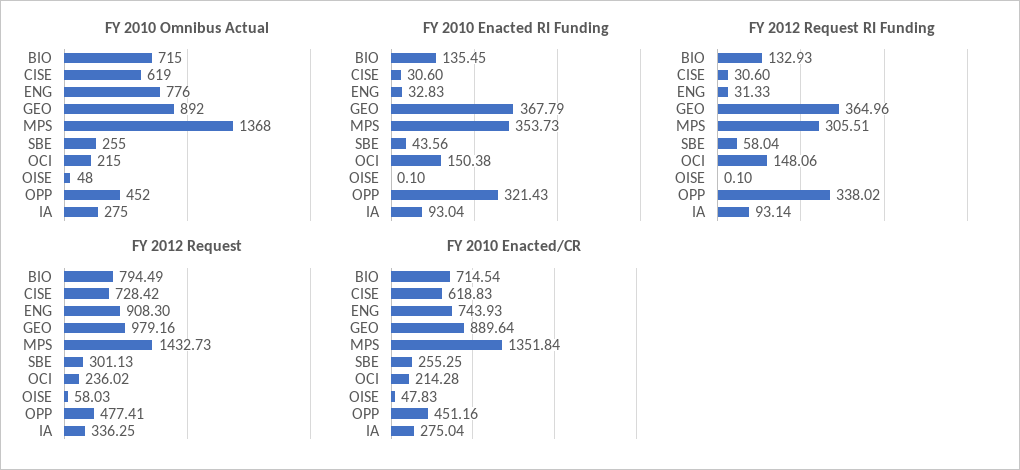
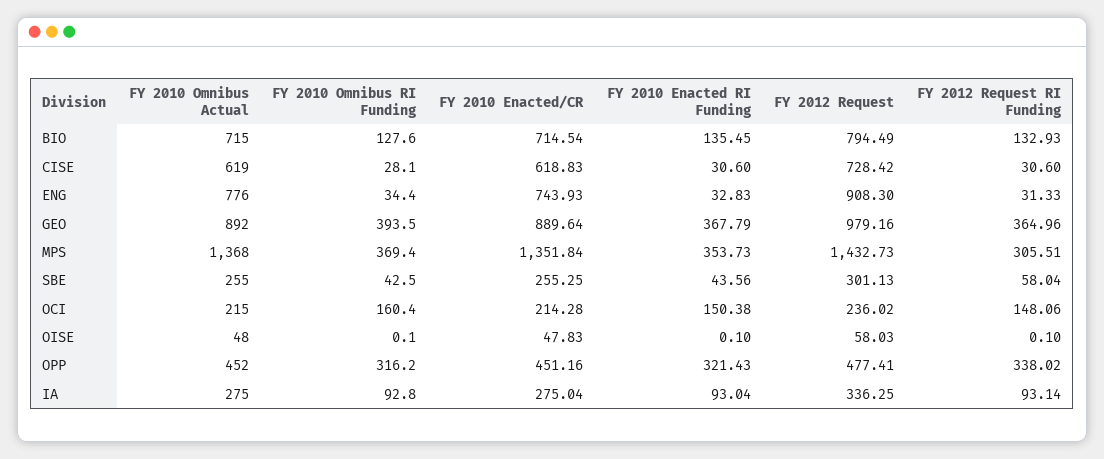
FY 2010 Omnibus RI Funding, BIO: none -> 127.6
FY 2010 Omnibus RI Funding, CISE: none -> 28.1
FY 2010 Omnibus RI Funding, ENG: none -> 34.4
FY 2010 Omnibus RI Funding, GEO: none -> 393.5
FY 2010 Omnibus RI Funding, MPS: none -> 369.4
FY 2010 Omnibus RI Funding, SBE: none -> 42.5
FY 2010 Omnibus RI Funding, OCI: none -> 160.4
FY 2010 Omnibus RI Funding, OISE: none -> 0.1
FY 2010 Omnibus RI Funding, OPP: none -> 316.2
FY 2010 Omnibus RI Funding, IA: none -> 92.8

